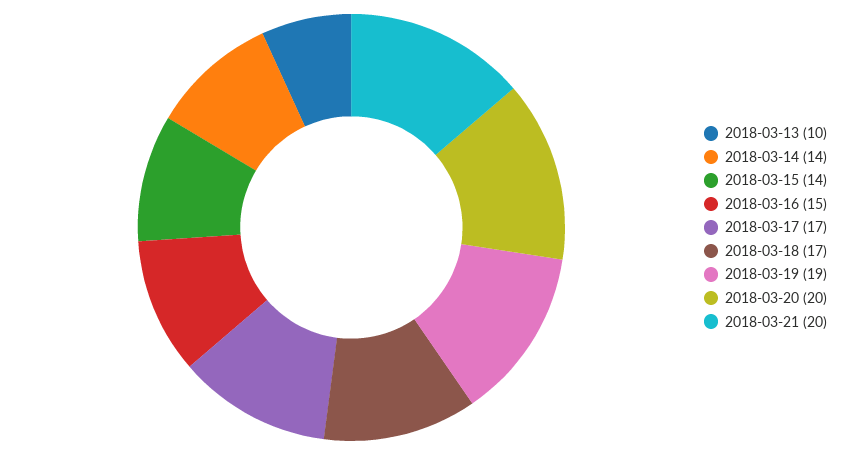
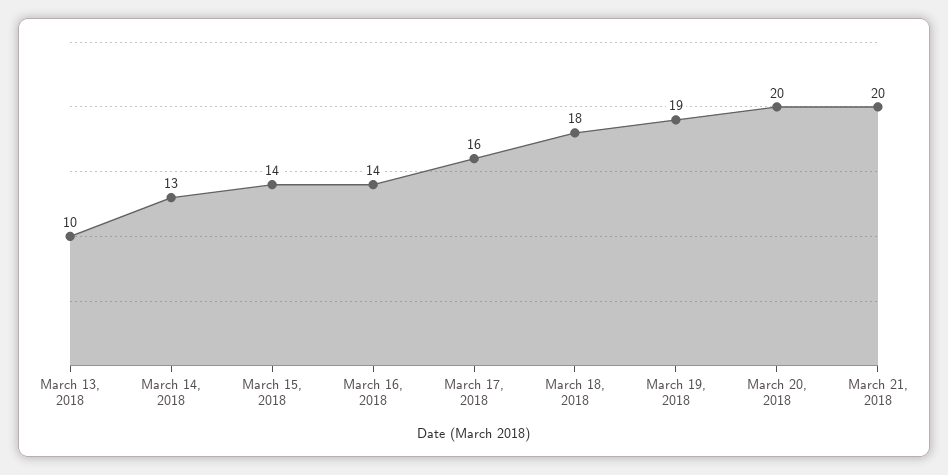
2018-03-14: 14 -> 13
2018-03-16: 15 -> 14
2018-03-17: 17 -> 16
2018-03-18: 17 -> 18

